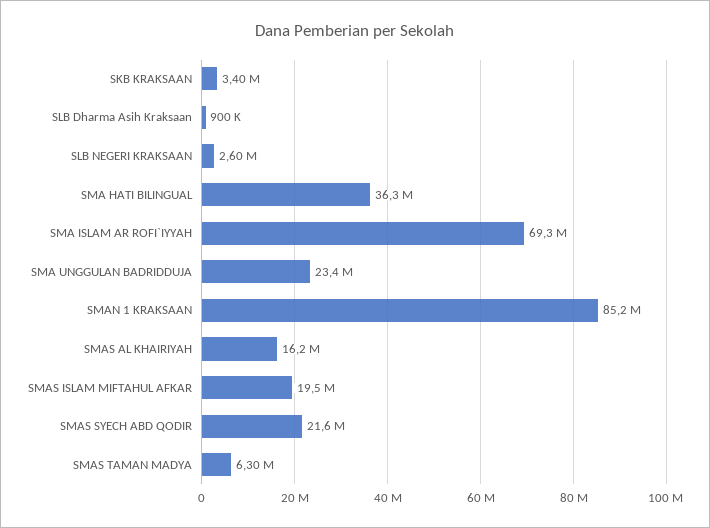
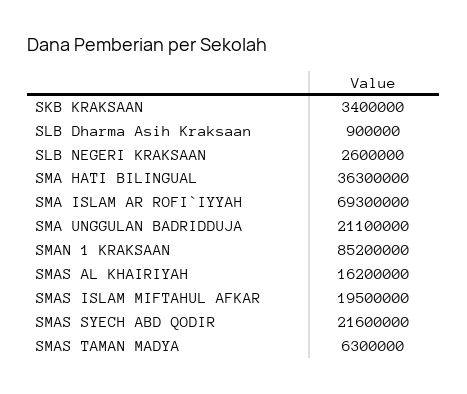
SMA UNGGULAN BADRIDDUJA: 23400000 -> 21100000

